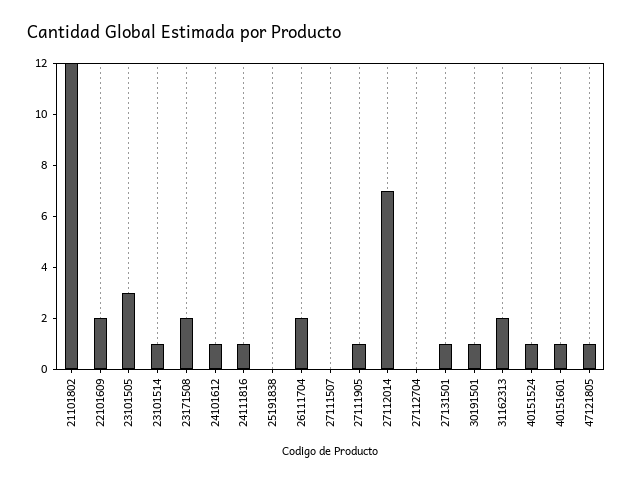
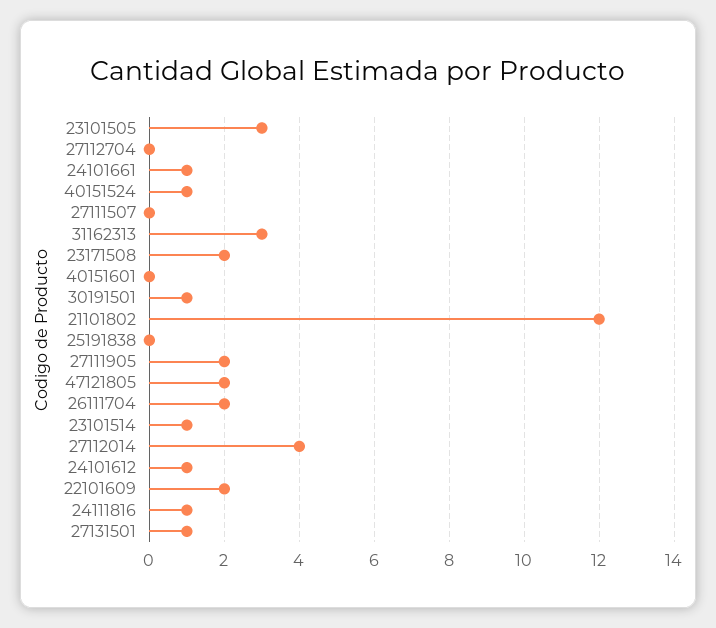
27111905: 1 -> 2
27112014: 7 -> 4
31162313: 2 -> 3
40151601: 1 -> 0
47121805: 1 -> 2
24101661: none -> 1

